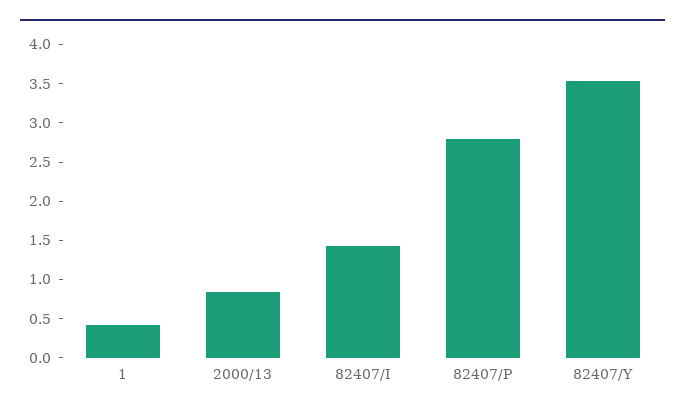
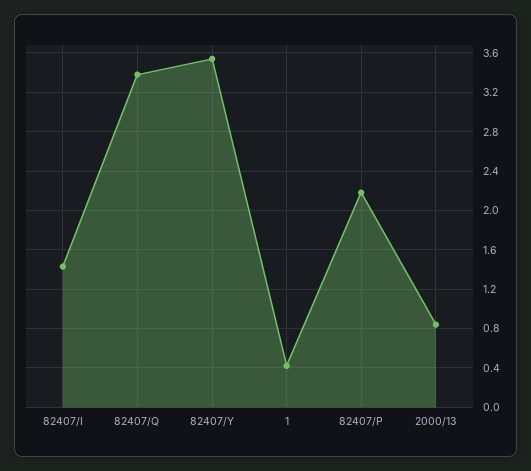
82407/P: 2.75 -> 2.2
82407/Q: none -> 3.4

